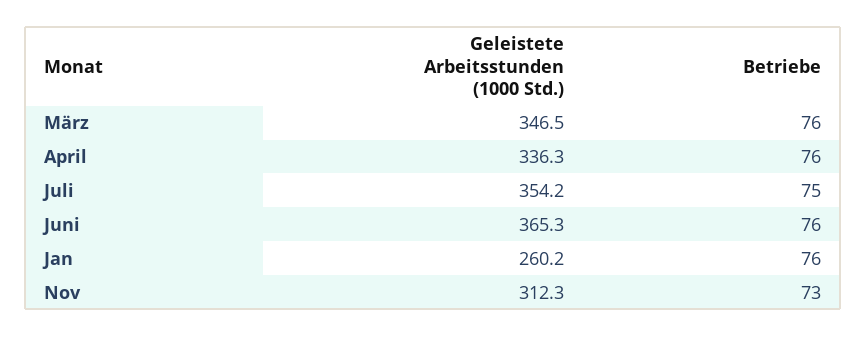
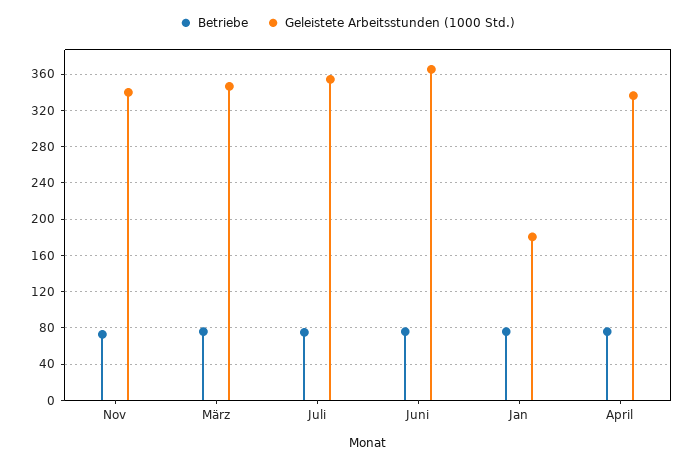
Geleistete Arbeitsstunden (1000 Std.), Jan: 260.2 -> 180
Geleistete Arbeitsstunden (1000 Std.), Nov: 312.3 -> 340

